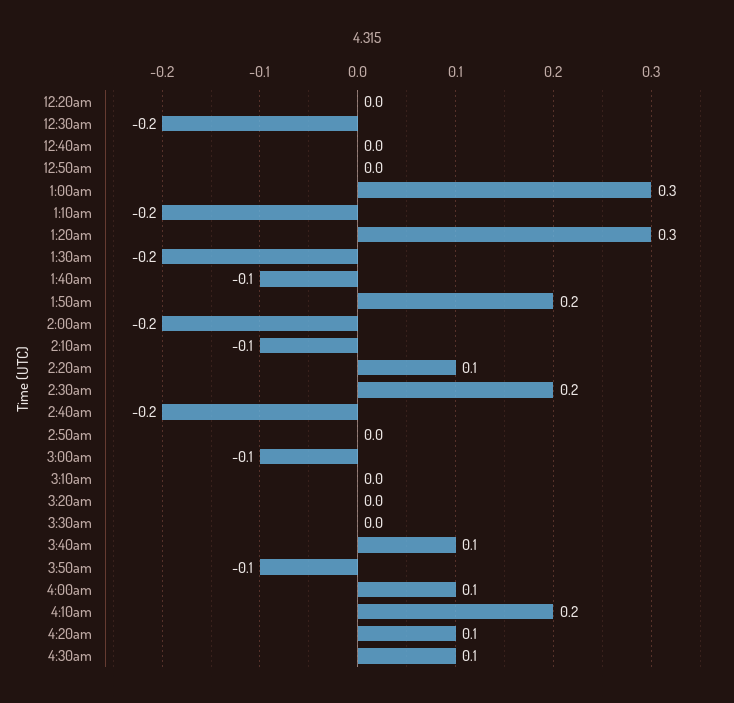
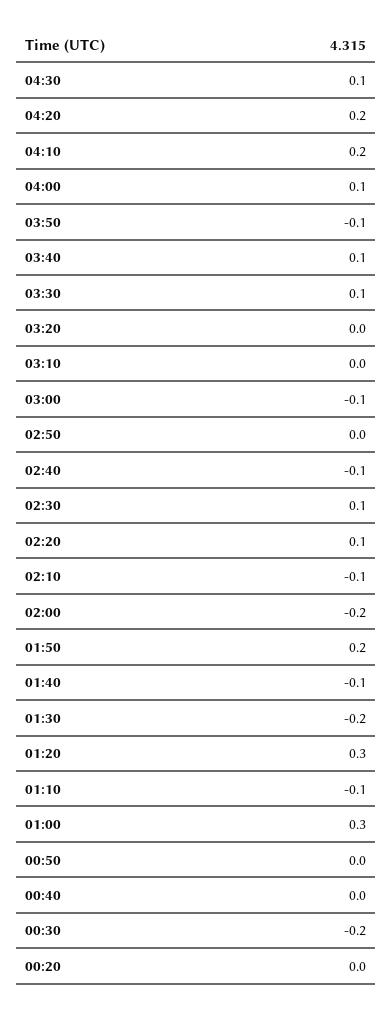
1:10am: -0.2 -> -0.1
2:30am: 0.2 -> 0.1
2:40am: -0.2 -> -0.1
3:30am: 0 -> 0.1
4:20am: 0.1 -> 0.2

